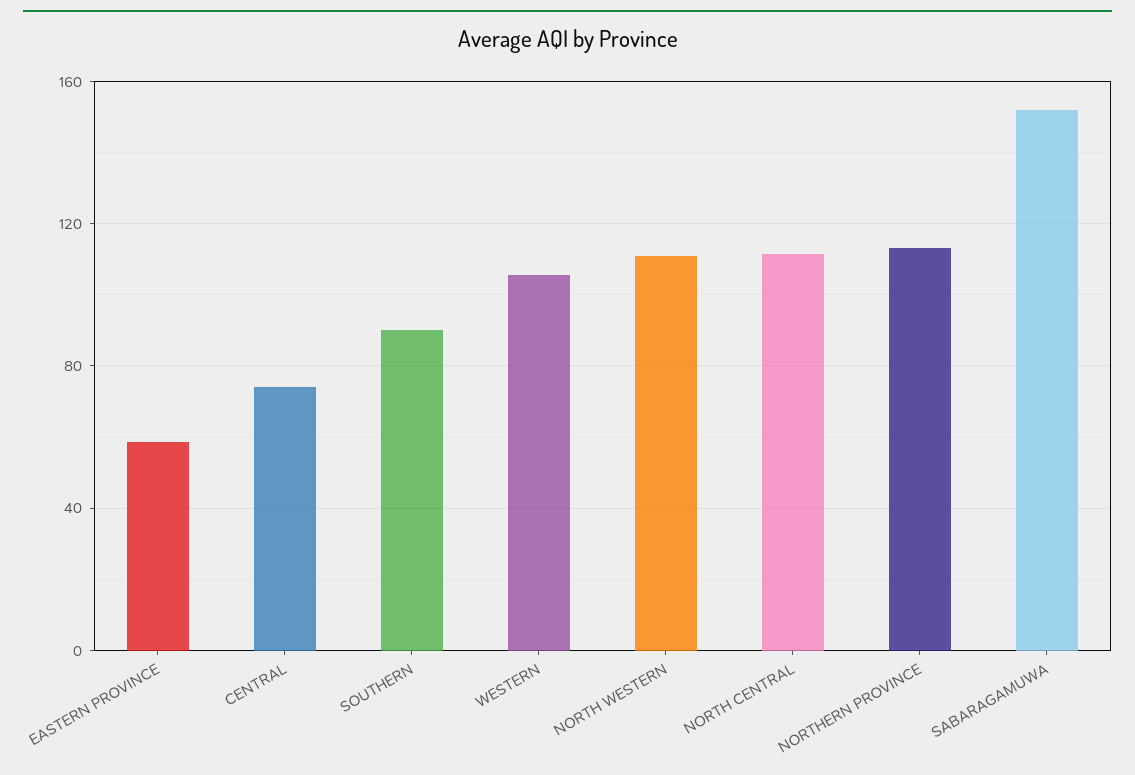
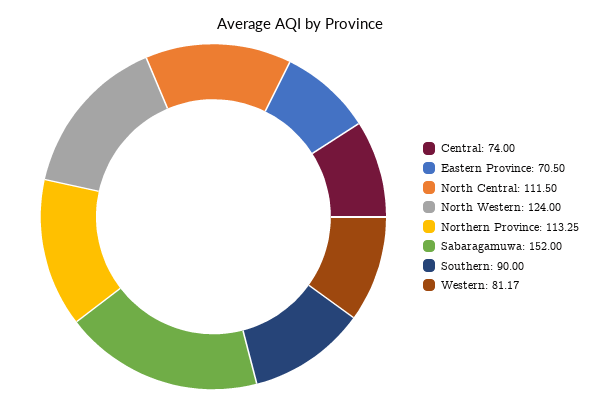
EASTERN PROVINCE: 60 -> 70.5
WESTERN: 105 -> 81.17
NORTH WESTERN: 110 -> 124

